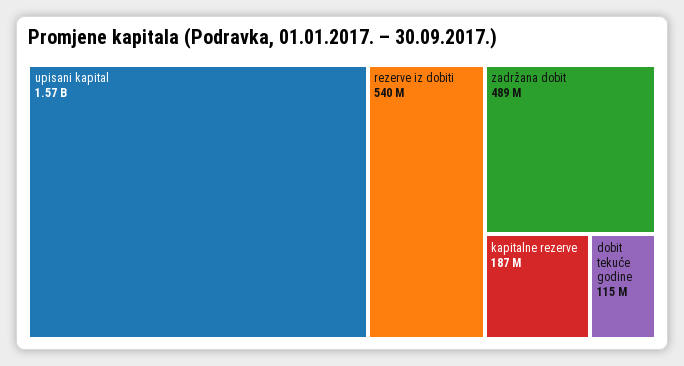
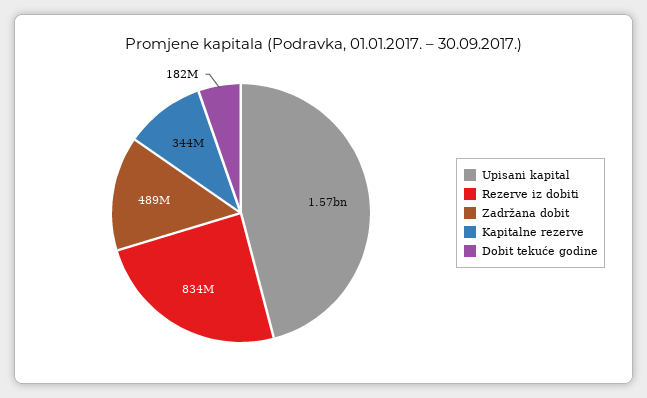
rezerve iz dobiti: 540000000 -> 834000000
kapitalne rezerve: 187000000 -> 344000000
dobit tekuće godine: 115000000 -> 182000000

